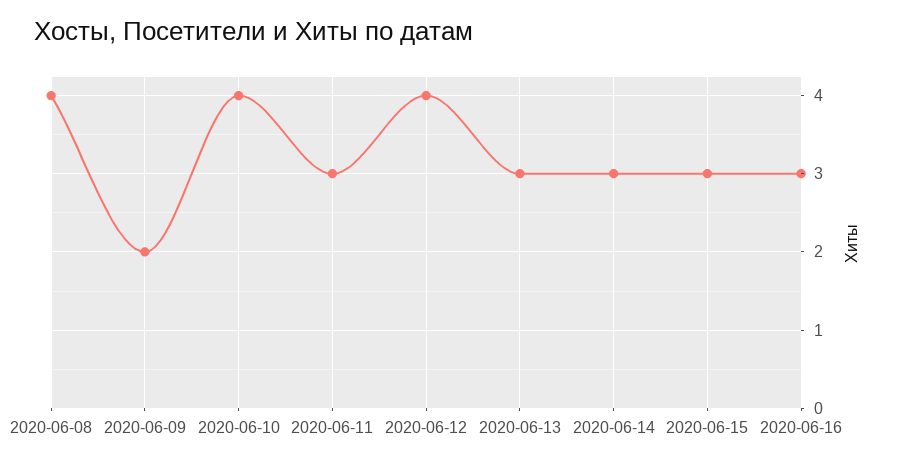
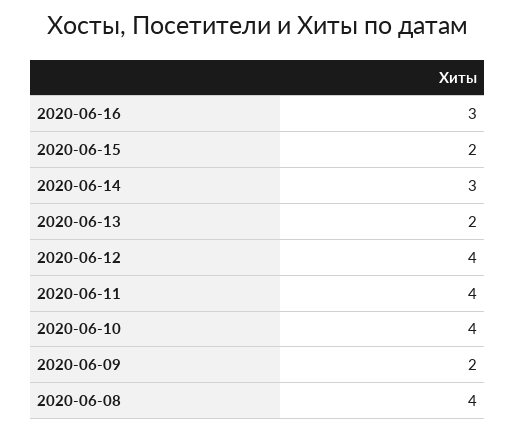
2020-06-11: 3 -> 4
2020-06-13: 3 -> 2
2020-06-15: 3 -> 2

